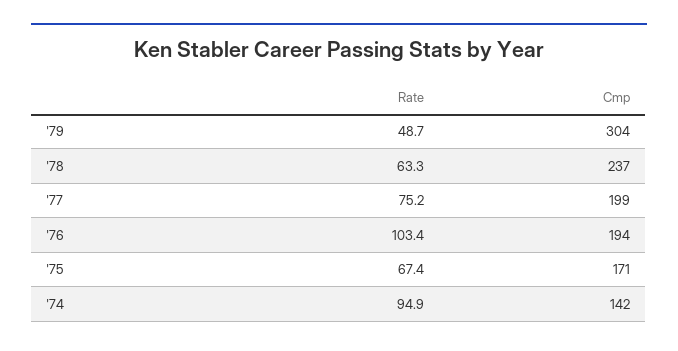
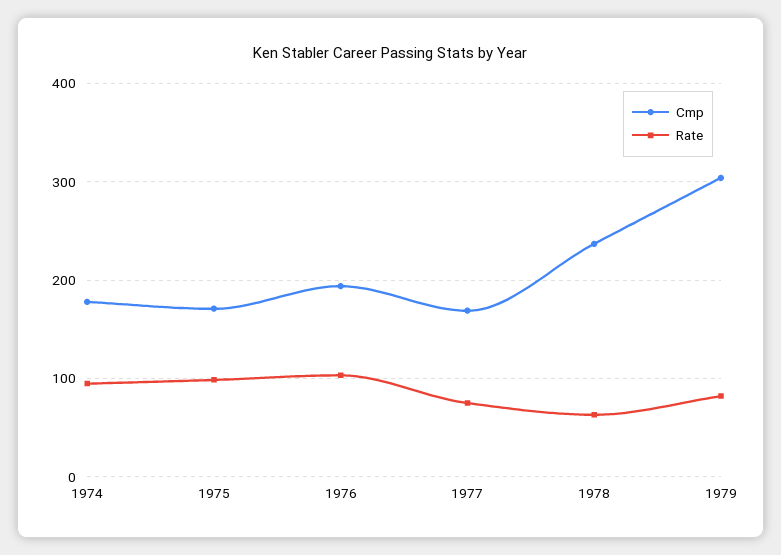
Rate, '79: 48.7 -> 80
Cmp, '77: 199 -> 170
Rate, '75: 67.4 -> 100
Cmp, '74: 142 -> 180

